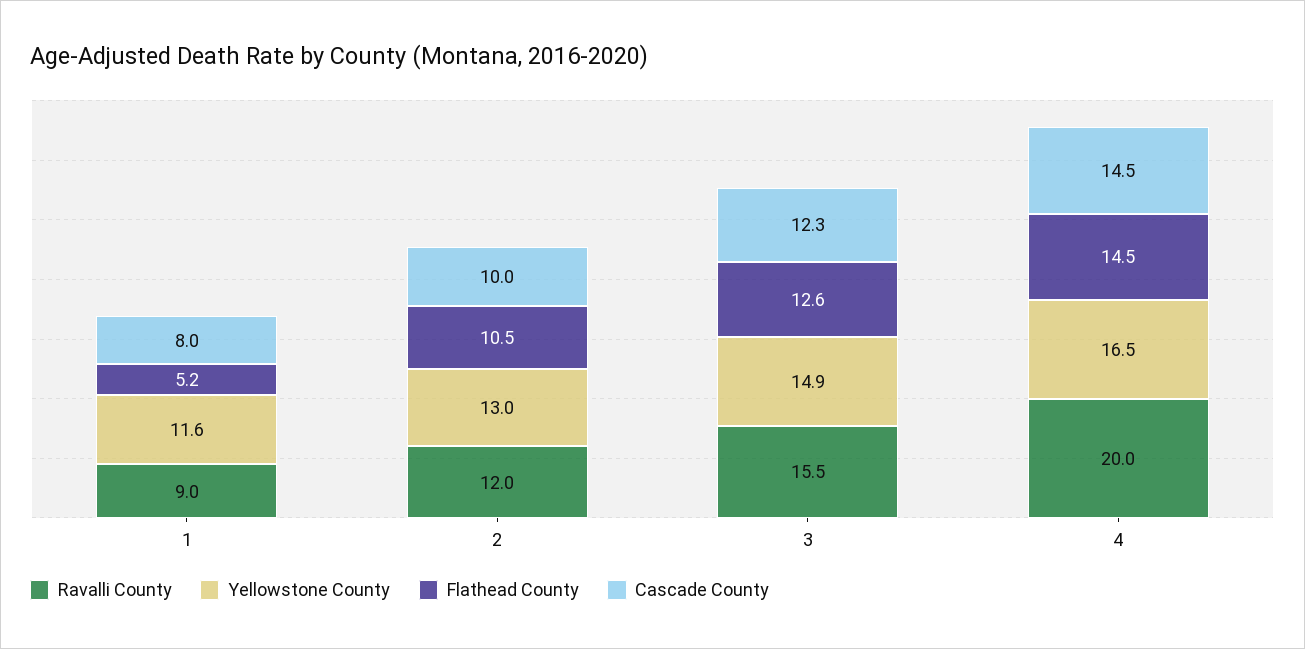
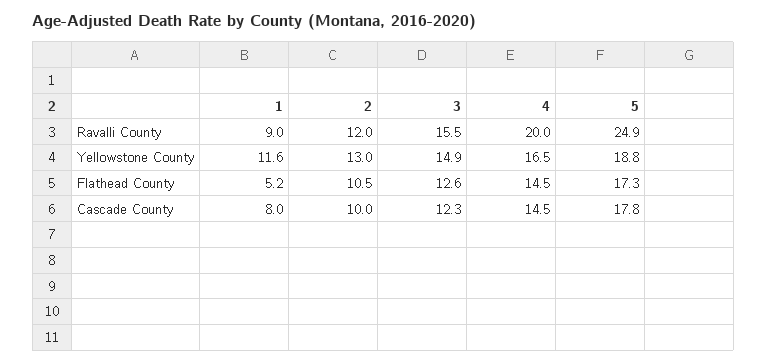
Ravalli County, 5: none -> 24.9
Yellowstone County, 5: none -> 18.8
Flathead County, 5: none -> 17.3
Cascade County, 5: none -> 17.8

